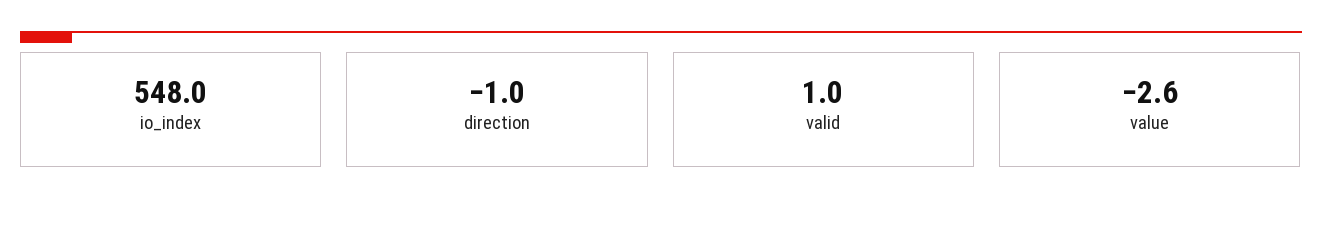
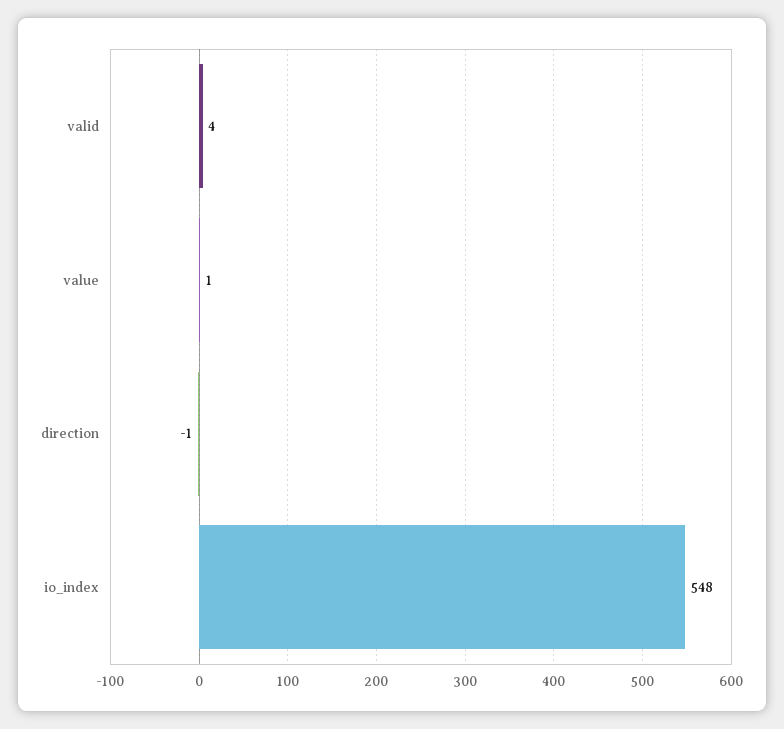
valid: 1 -> 4
value: -2.6 -> 1

